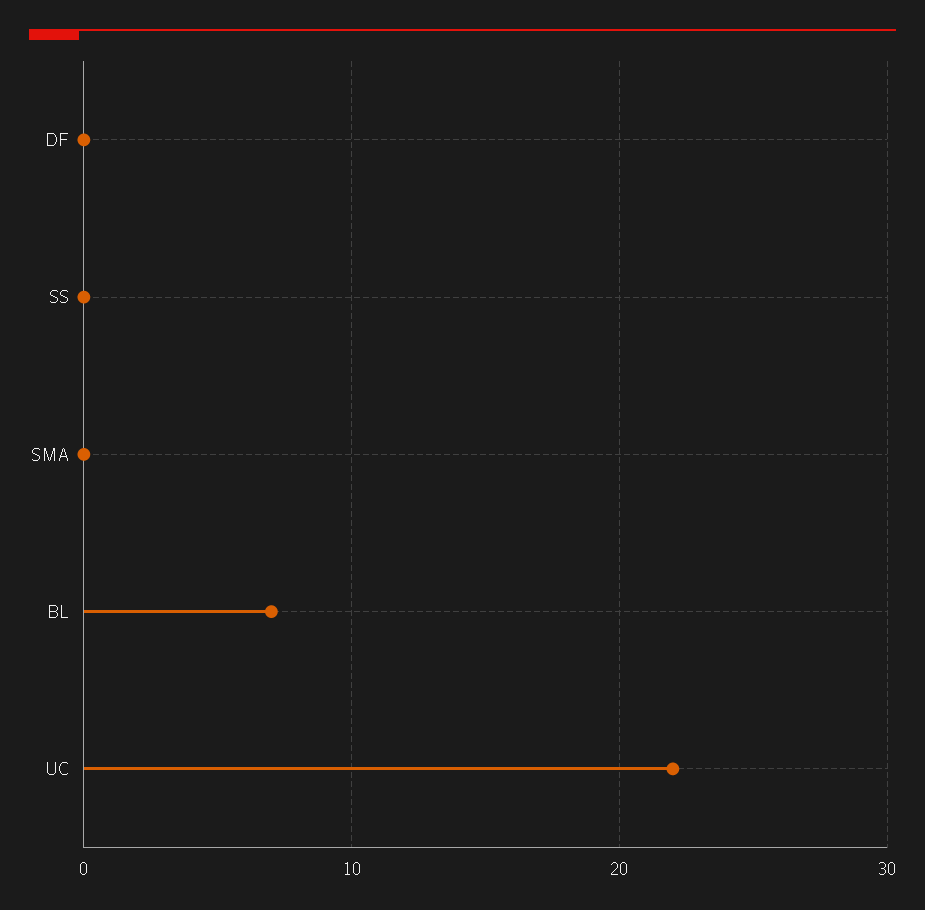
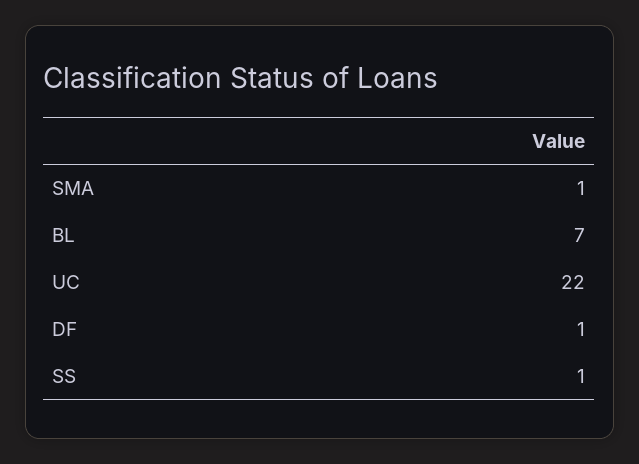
DF: 0 -> 1
SS: 0 -> 1
SMA: 0 -> 1

